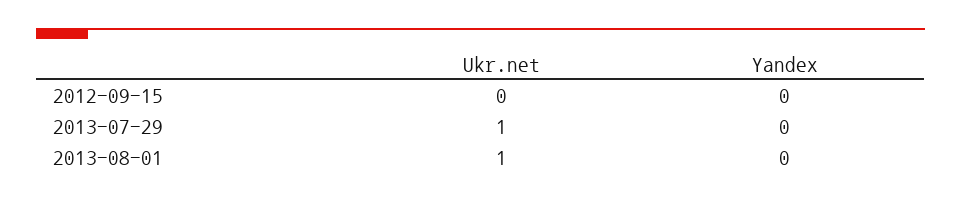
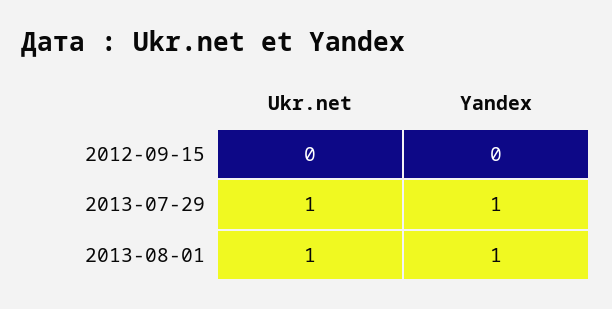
Yandex, 2013-07-29: 0 -> 1
Yandex, 2013-08-01: 0 -> 1

